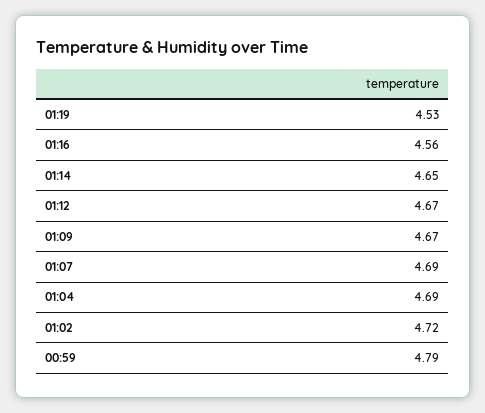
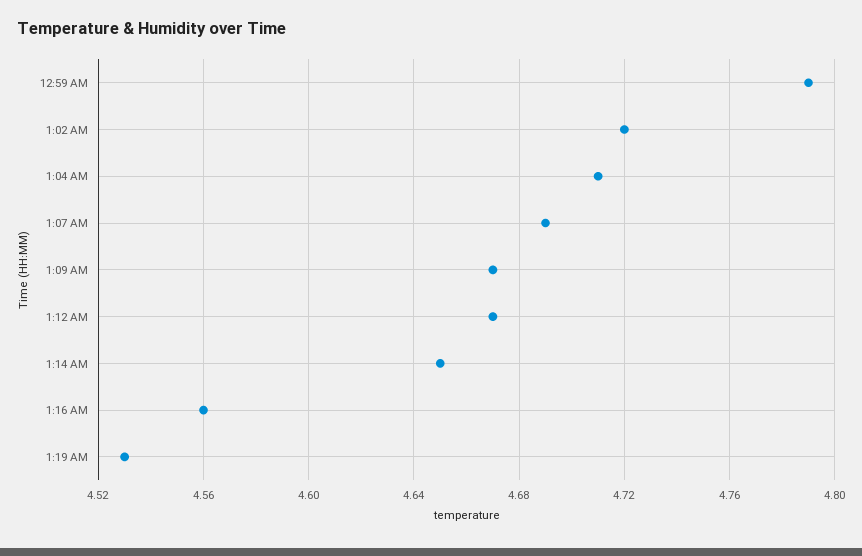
01:04: 4.69 -> 4.71

